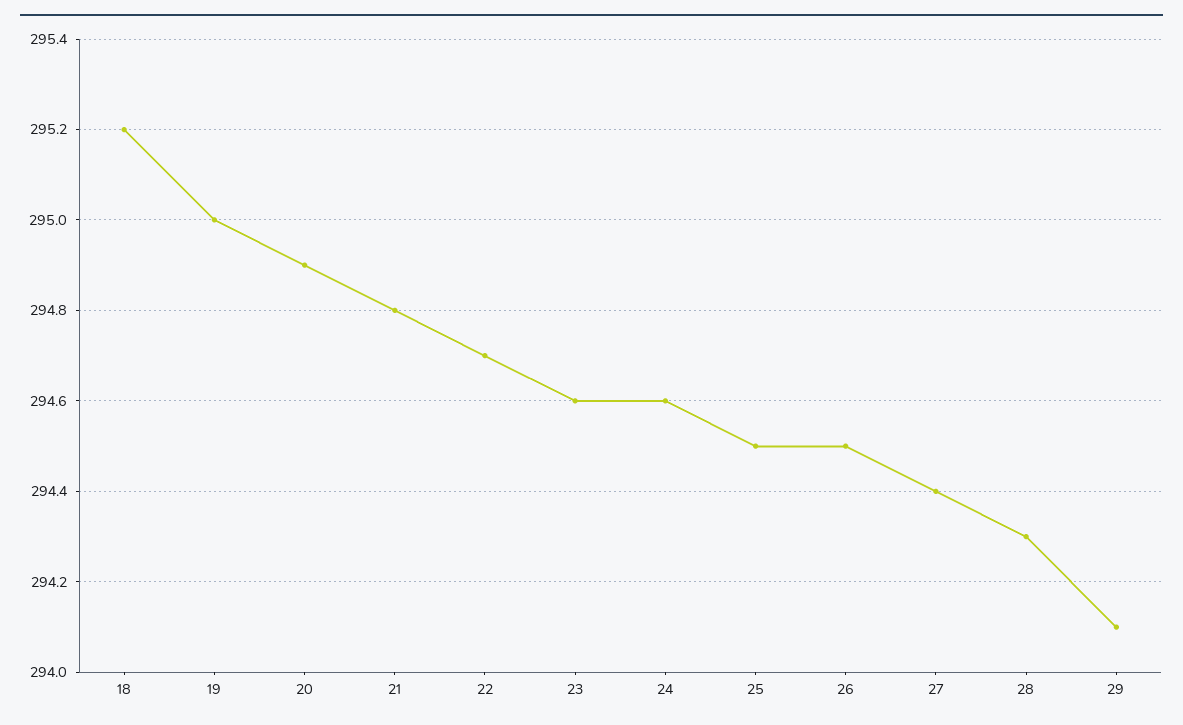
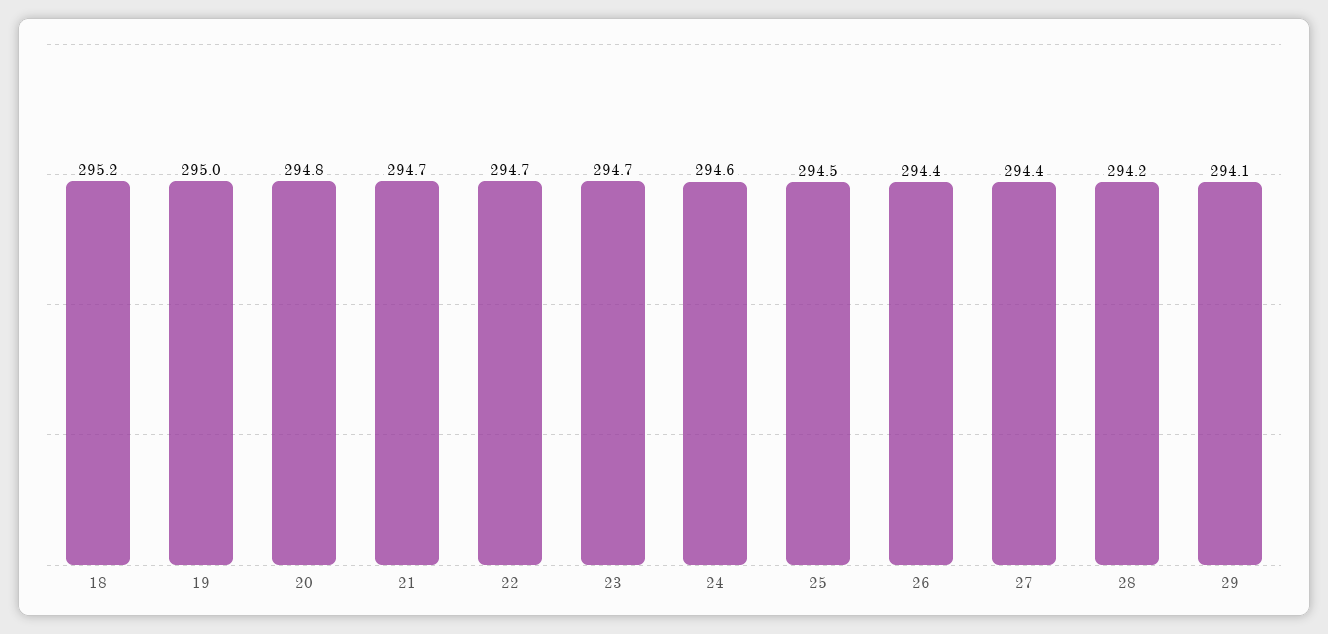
20: 294.9 -> 294.8
21: 294.8 -> 294.7
23: 294.6 -> 294.7
26: 294.5 -> 294.4
28: 294.3 -> 294.2

